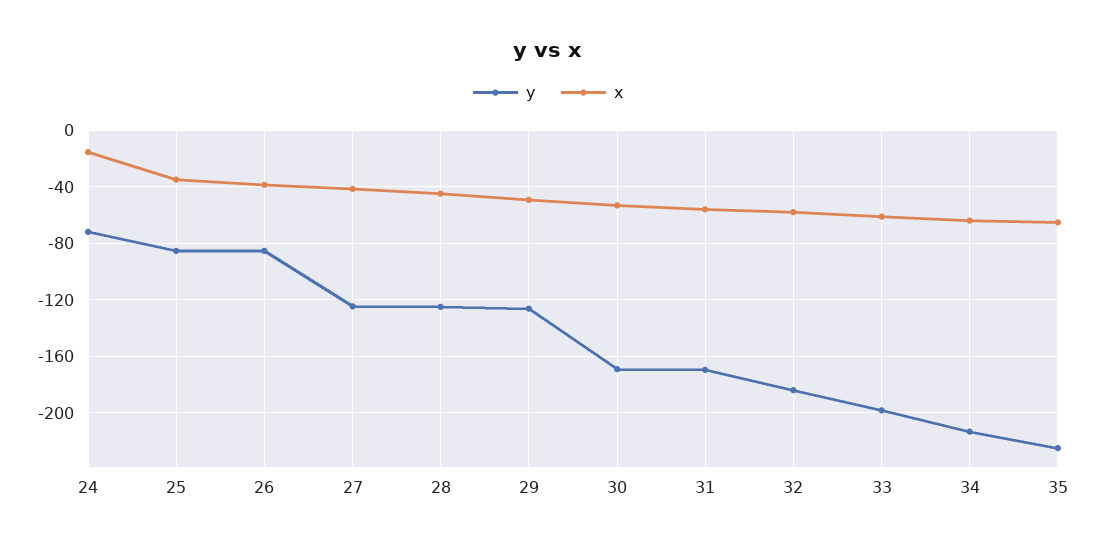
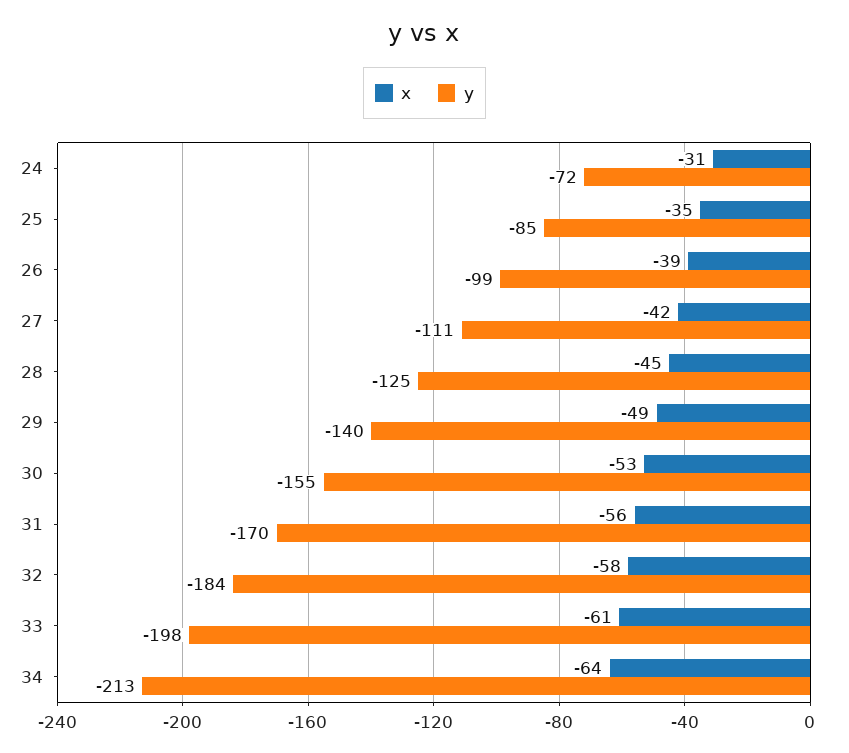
x, 24: -15 -> -31
y, 26: -85 -> -99
y, 27: -125 -> -111
y, 29: -125 -> -140
y, 30: -170 -> -155
y, 35: -225 -> none
x, 35: -65 -> none

